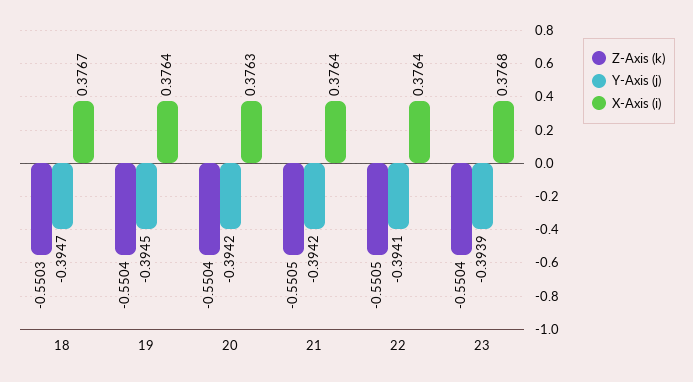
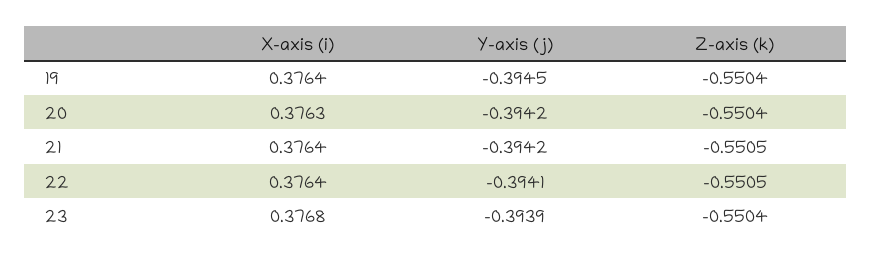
Z-Axis (k), 18: -0.5503 -> none
Y-Axis (j), 18: -0.3947 -> none
X-Axis (i), 18: 0.3767 -> none

